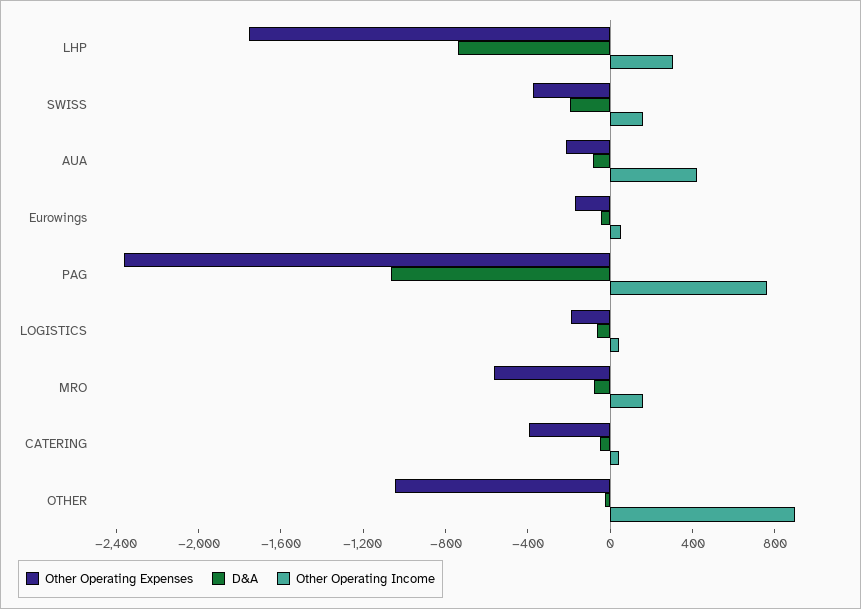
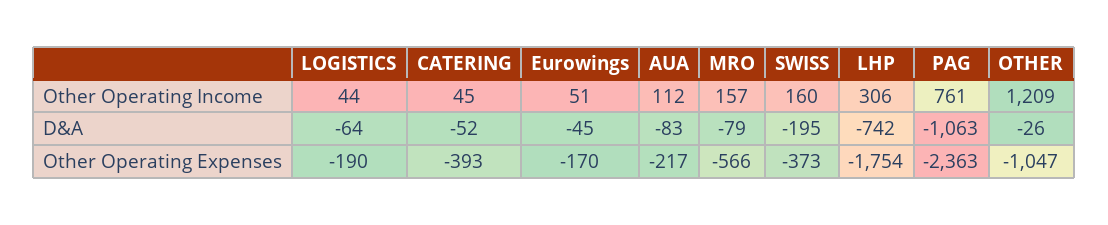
Other Operating Income, AUA: 400 -> 112
Other Operating Income, OTHER: 900 -> 1209

